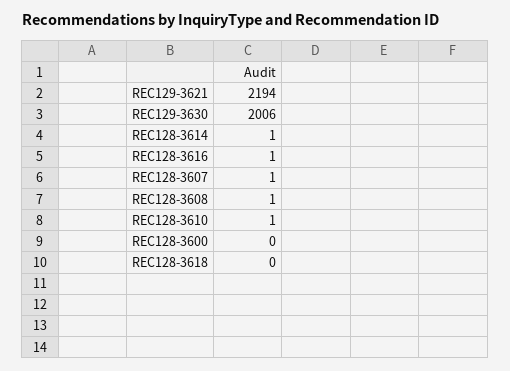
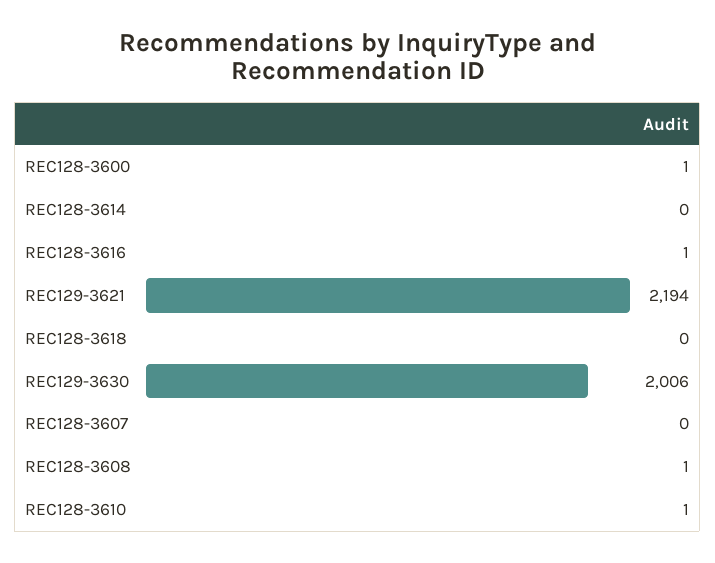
REC128-3614: 1 -> 0
REC128-3607: 1 -> 0
REC128-3600: 0 -> 1

